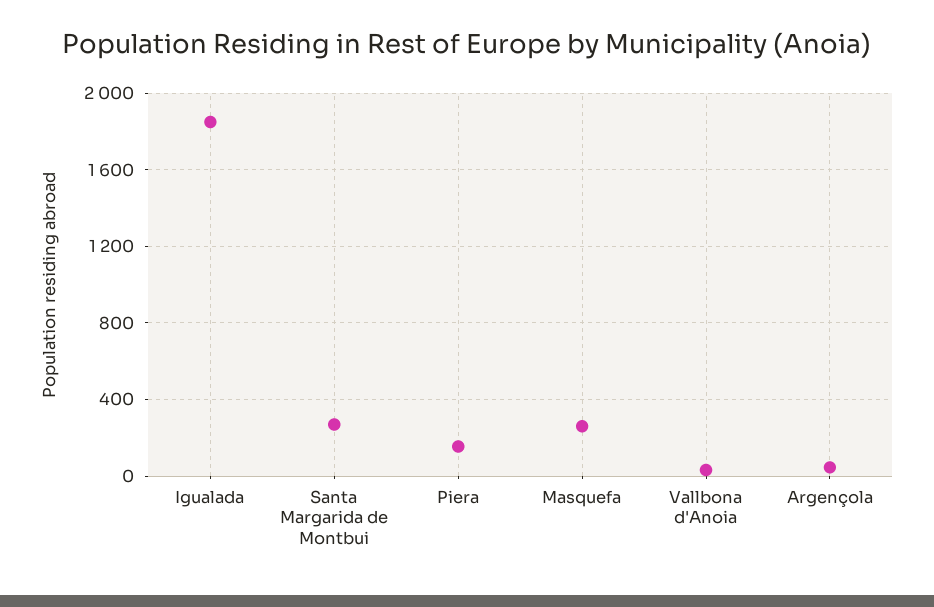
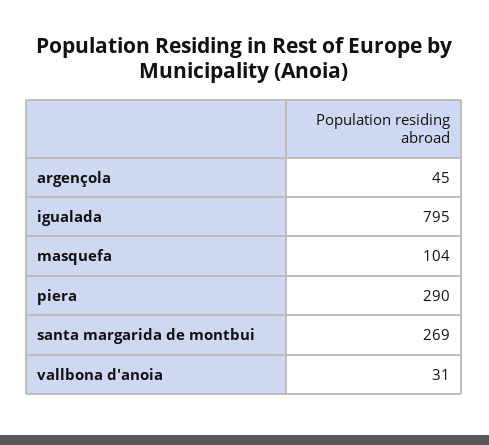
Igualada: 1850 -> 795
Piera: 150 -> 290
Masquefa: 250 -> 104

